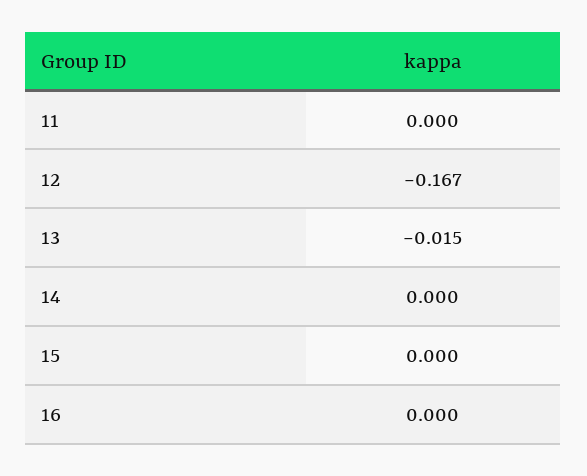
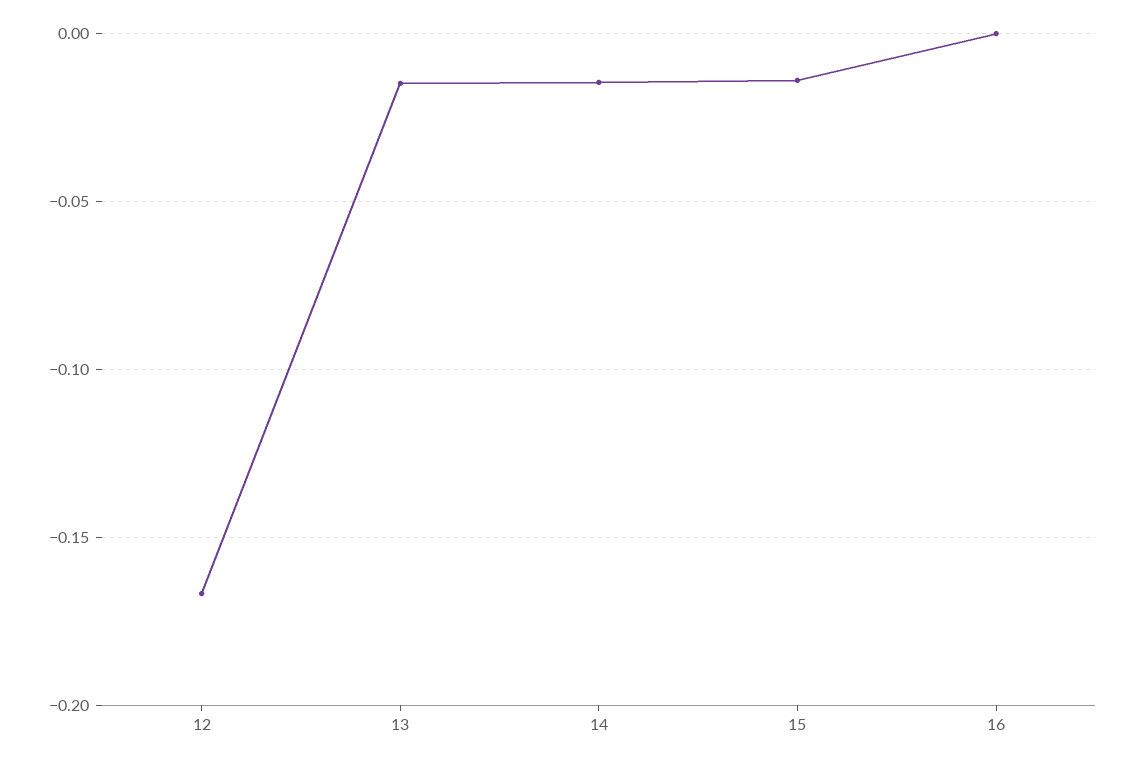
11: 0 -> none
14: 0 -> -0.015
15: 0 -> -0.015

